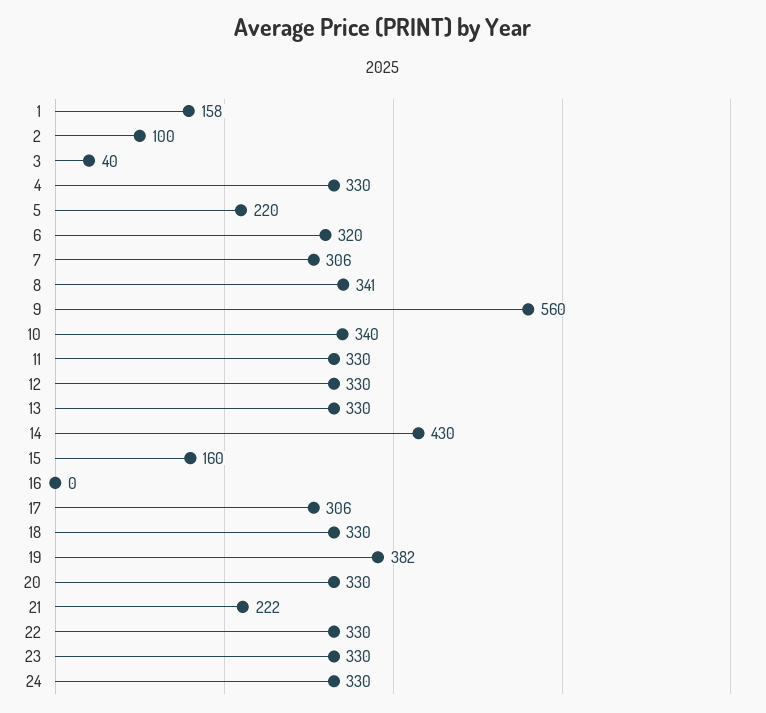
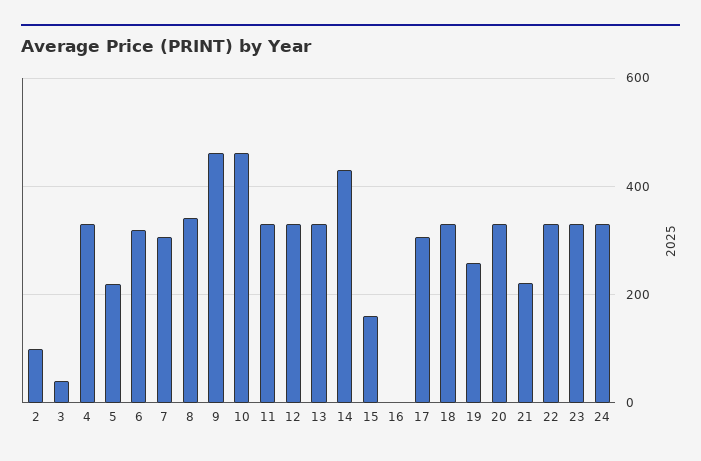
1: 158 -> none
9: 560 -> 460
10: 340 -> 460
19: 382 -> 260

